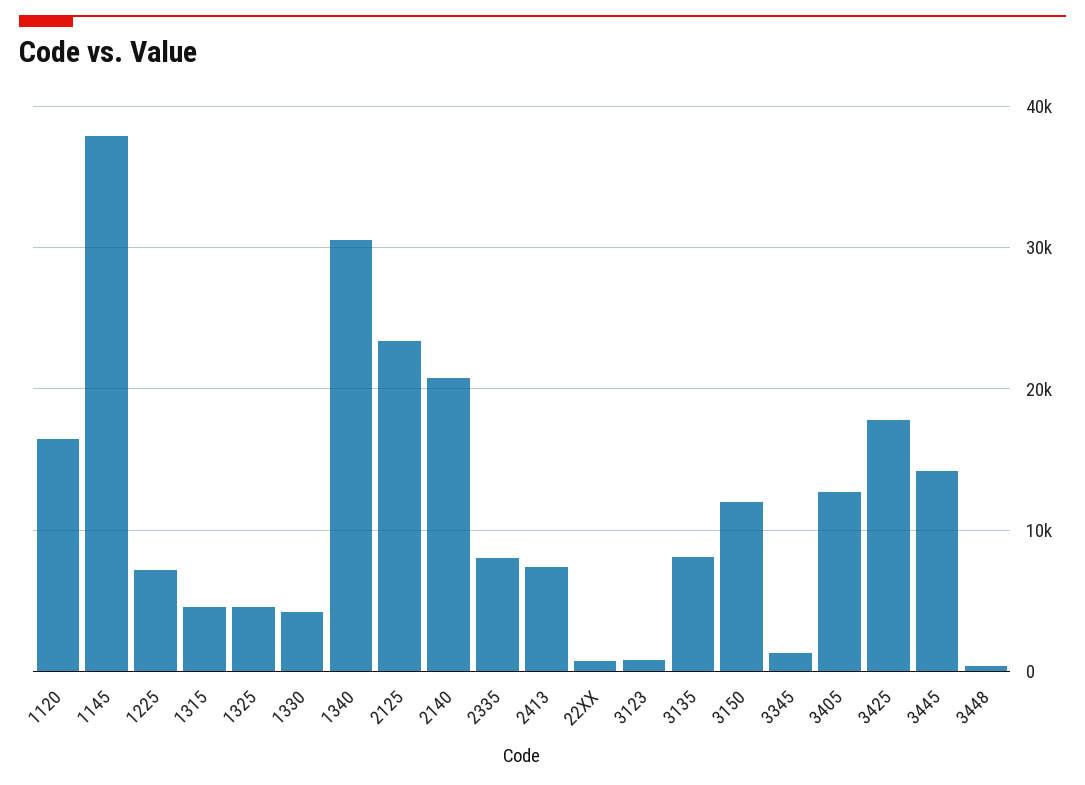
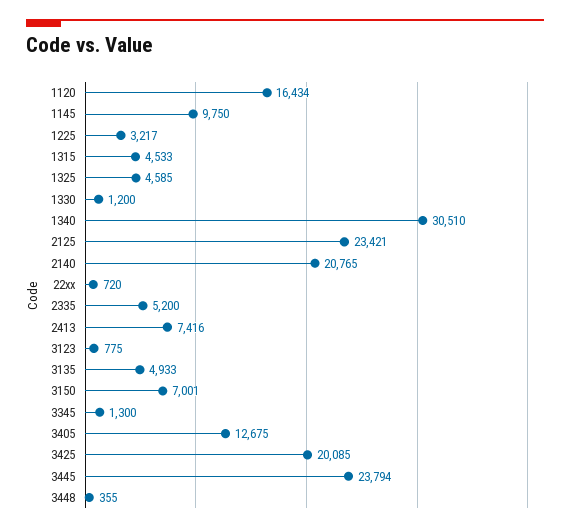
1145: 38000 -> 9750
1225: 7000 -> 3217
1330: 4000 -> 1200
2335: 8000 -> 5200
3135: 8000 -> 4933
3150: 12000 -> 7001
3425: 18000 -> 20085
3445: 14000 -> 23794

